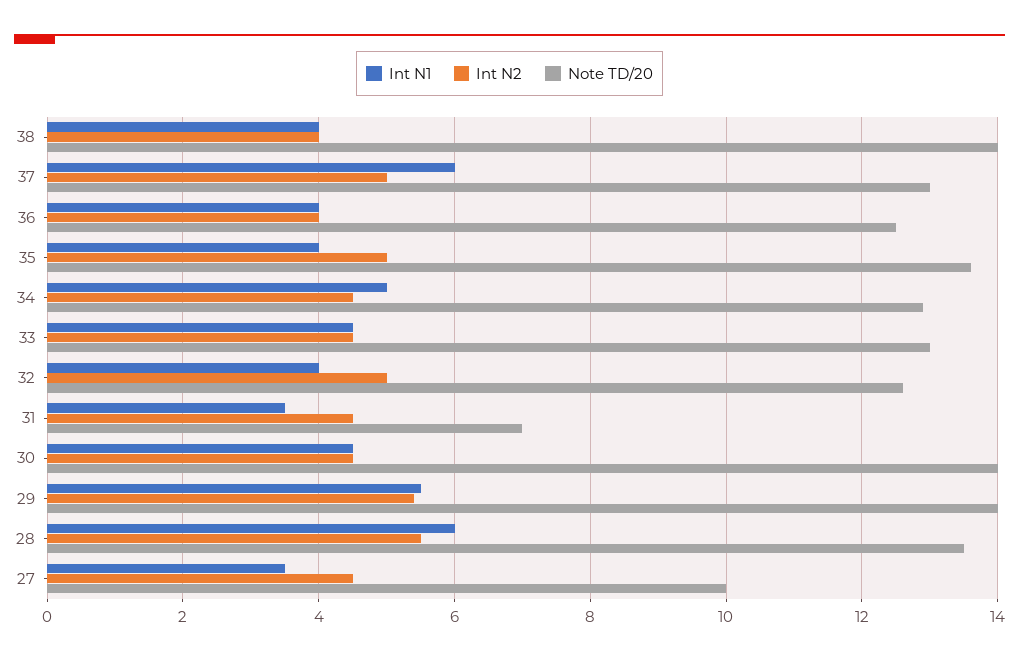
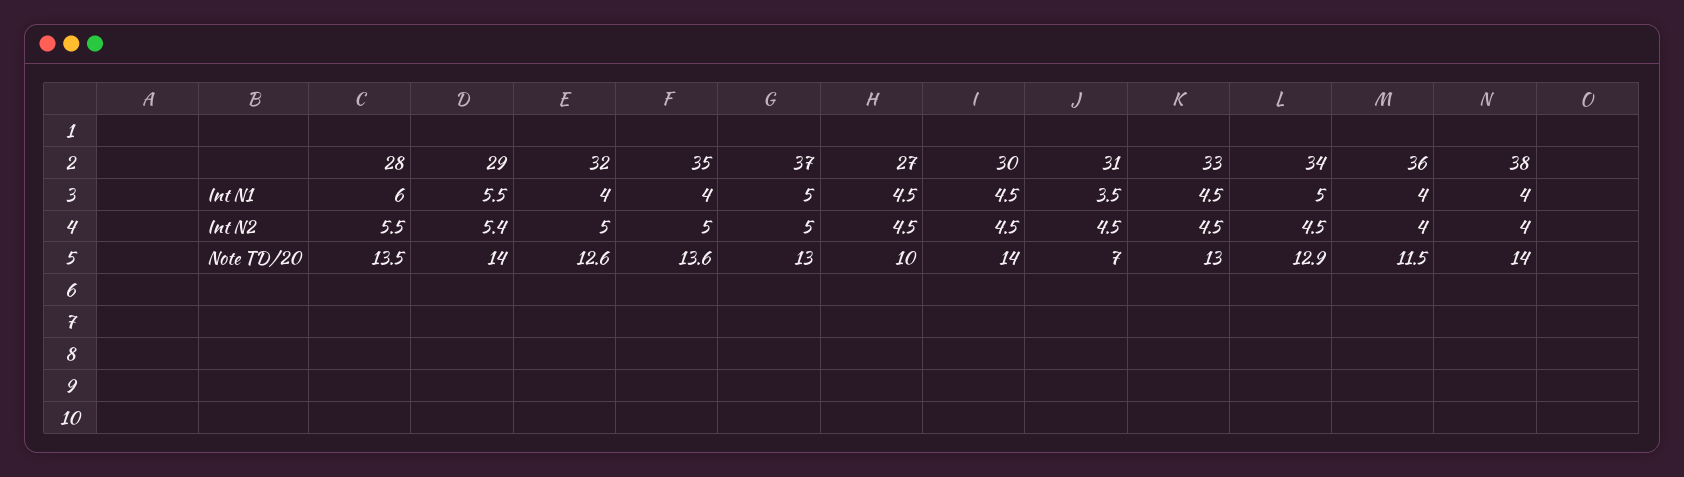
Int N1, 37: 6 -> 5
Note TD/20, 36: 12.5 -> 11.5
Int N1, 27: 3.5 -> 4.5

